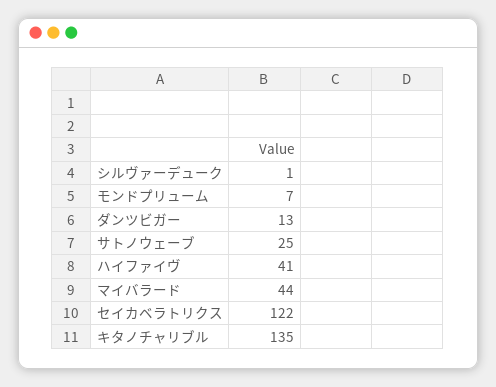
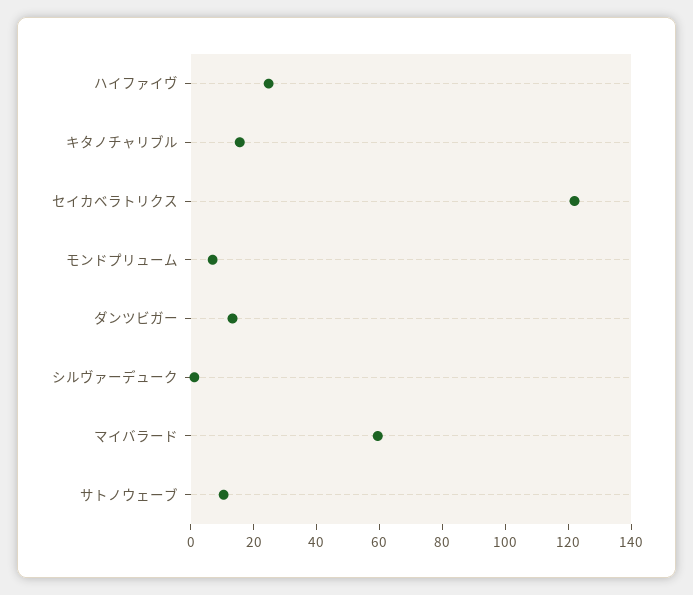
サトノウェーブ: 25 -> 10
ハイファイヴ: 41 -> 25
マイバラード: 44 -> 60
キタノチャリブル: 135 -> 15

